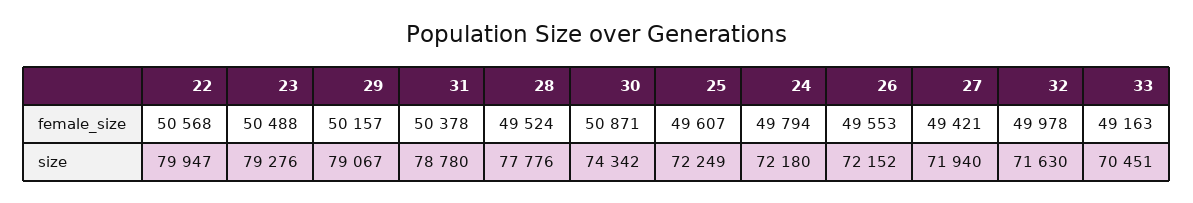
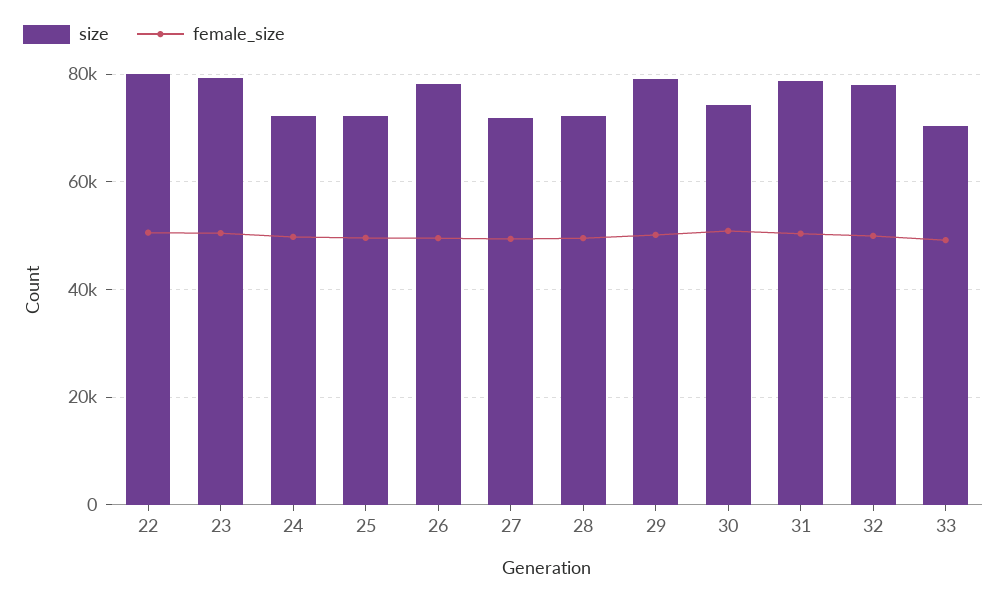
size, 28: 77776 -> 72000
size, 26: 72152 -> 78000
size, 32: 71630 -> 78000

